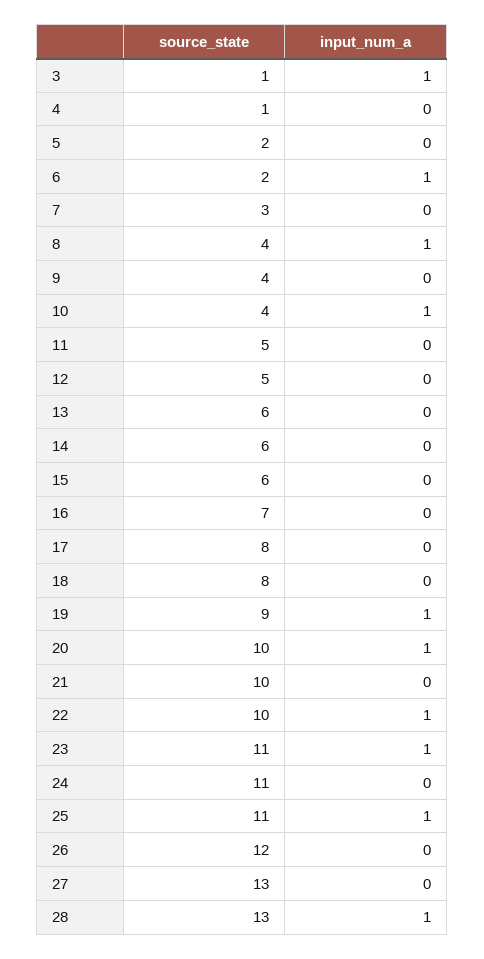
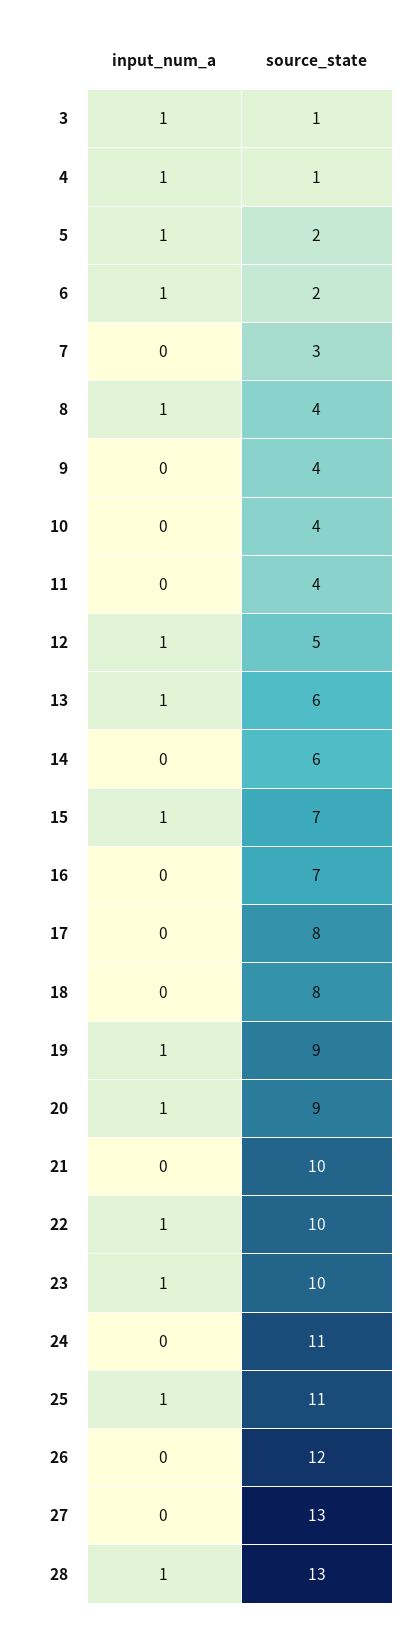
input_num_a, 4: 0 -> 1
input_num_a, 5: 0 -> 1
input_num_a, 10: 1 -> 0
source_state, 11: 5 -> 4
input_num_a, 12: 0 -> 1
input_num_a, 13: 0 -> 1
source_state, 15: 6 -> 7
input_num_a, 15: 0 -> 1
source_state, 20: 10 -> 9
source_state, 23: 11 -> 10

